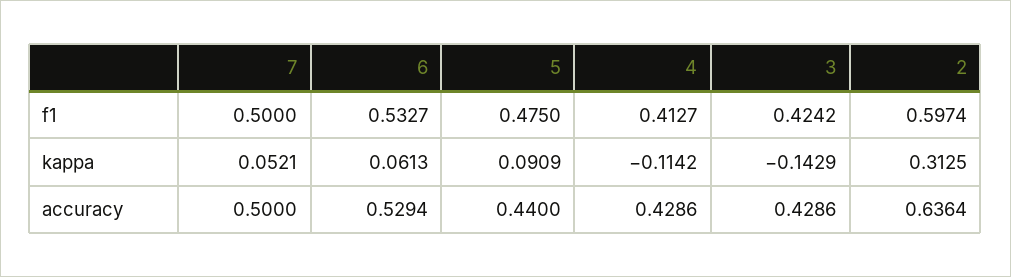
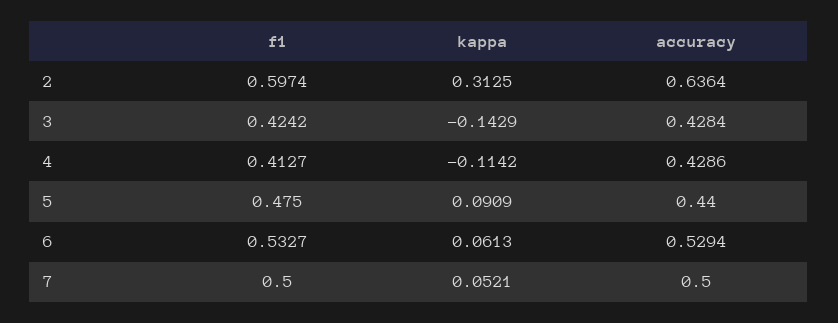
3, accuracy: 0.4286 -> 0.4284

